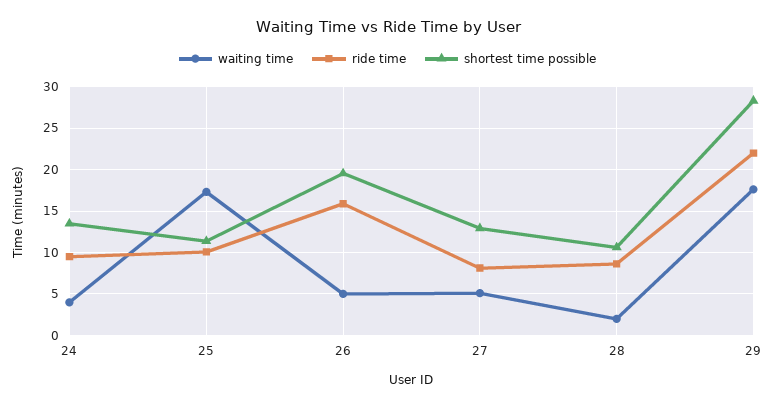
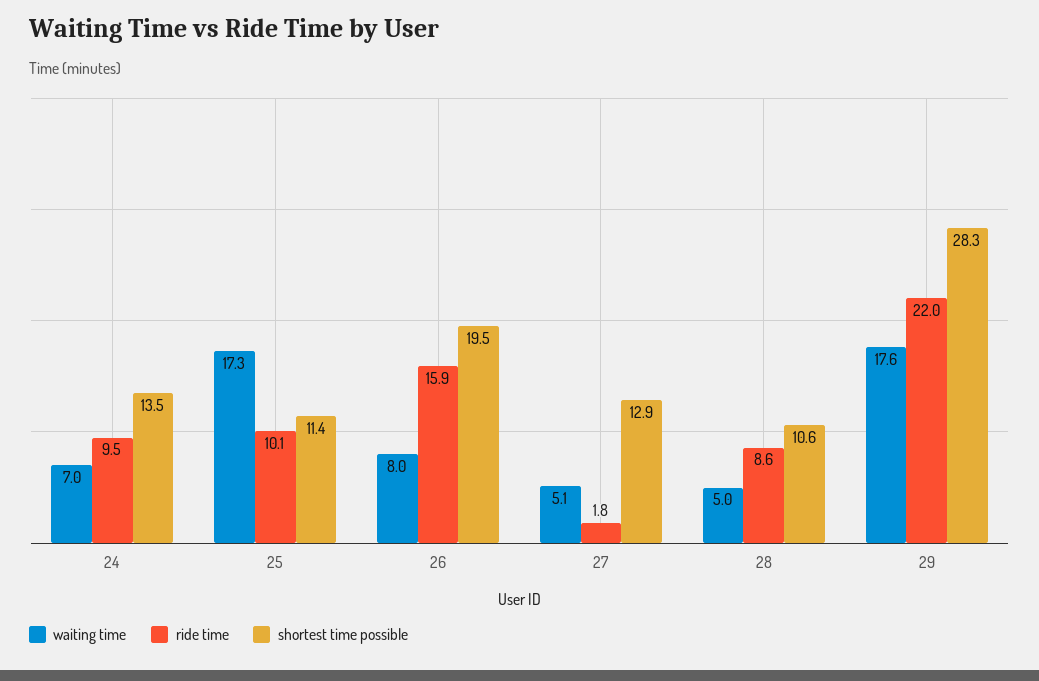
waiting time, 24: 4 -> 7
waiting time, 26: 5 -> 8
ride time, 27: 8 -> 1.8
waiting time, 28: 2 -> 5

